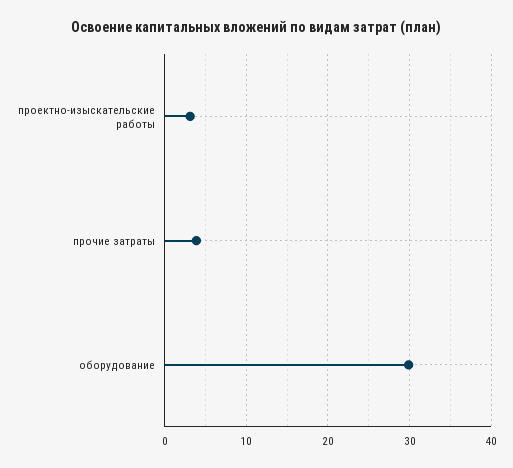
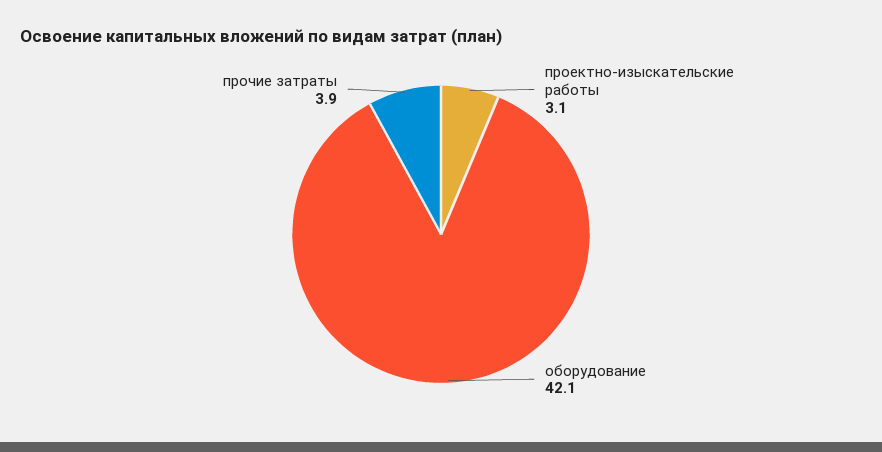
оборудование: 30 -> 42.1

